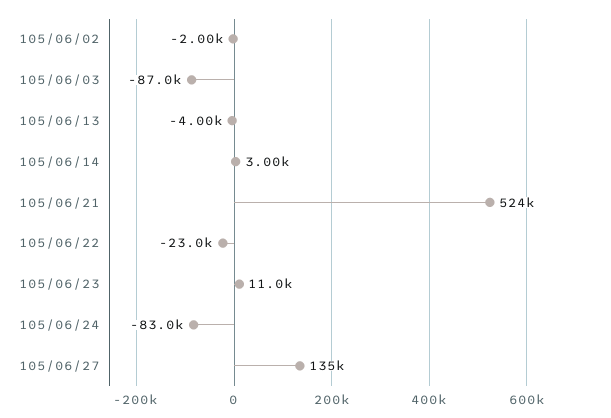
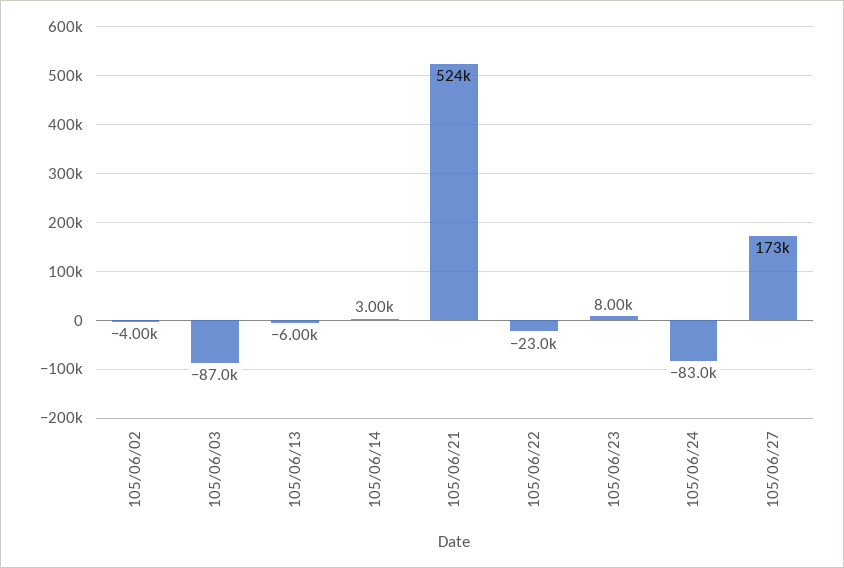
105/06/02: -2000 -> -4000
105/06/13: -4000 -> -6000
105/06/23: 11000 -> 8000
105/06/27: 135000 -> 173000

